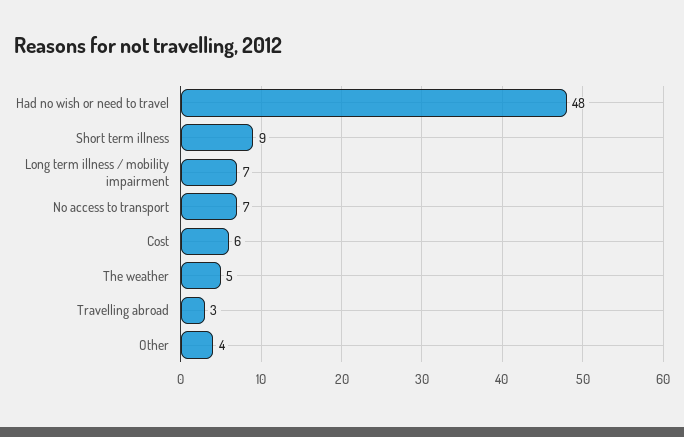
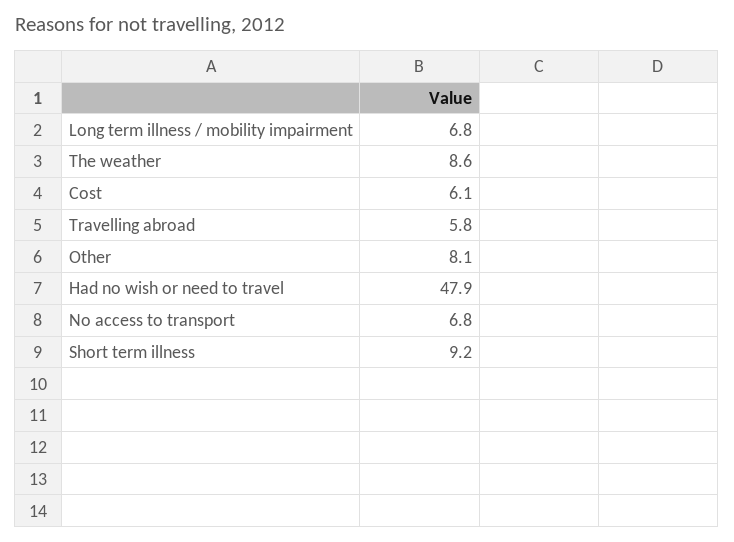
The weather: 5 -> 8.6
Travelling abroad: 3 -> 5.8
Other: 4 -> 8.1

